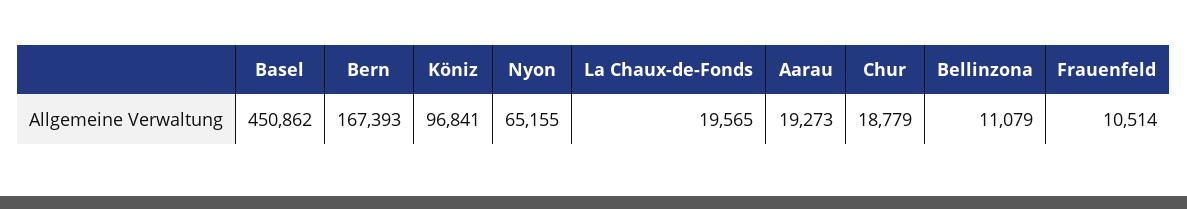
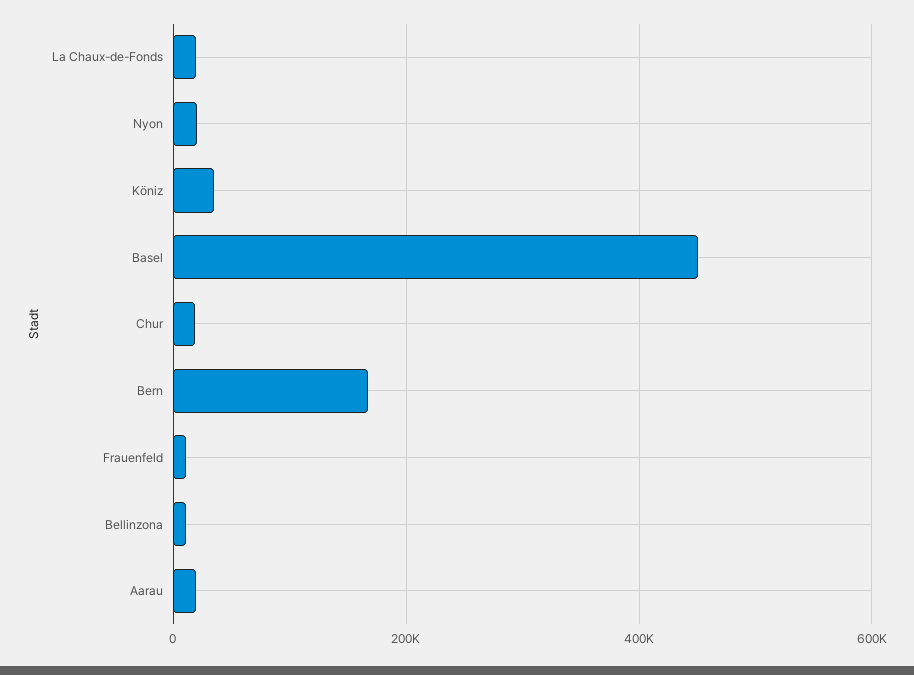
Köniz: 96841 -> 40000
Nyon: 65155 -> 20000

